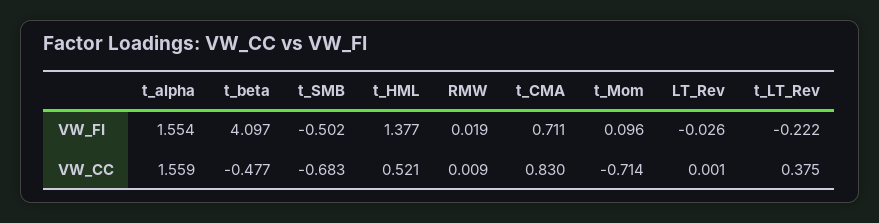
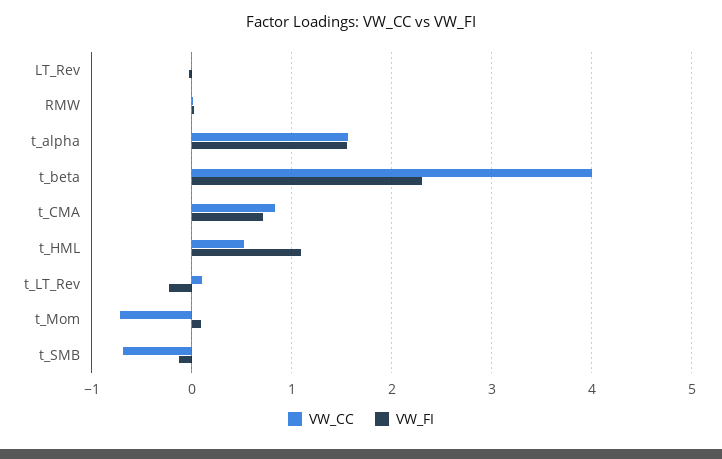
VW_FI, t_beta: 4.097 -> 2.3
VW_FI, t_SMB: -0.502 -> -0.1
VW_FI, t_HML: 1.377 -> 1.1
VW_CC, t_beta: -0.477 -> 4
VW_CC, t_LT_Rev: 0.375 -> 0.1

